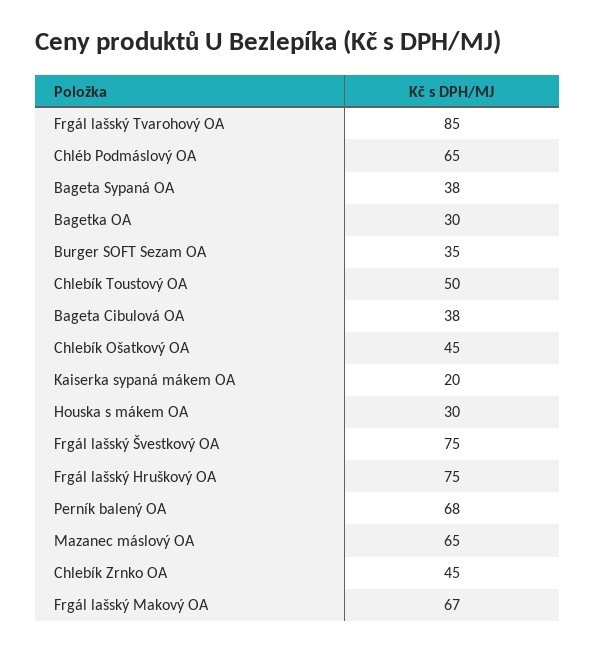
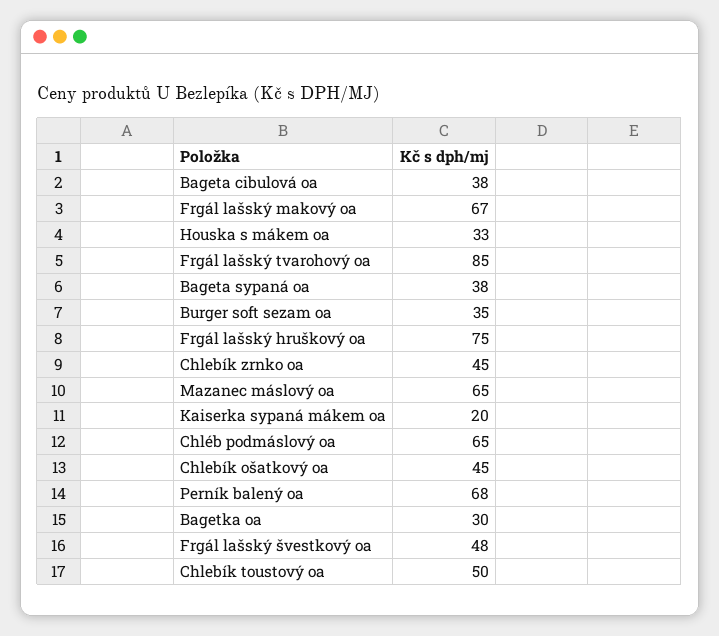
Houska s mákem OA: 30 -> 33
Frgál lašský Švestkový OA: 75 -> 48

